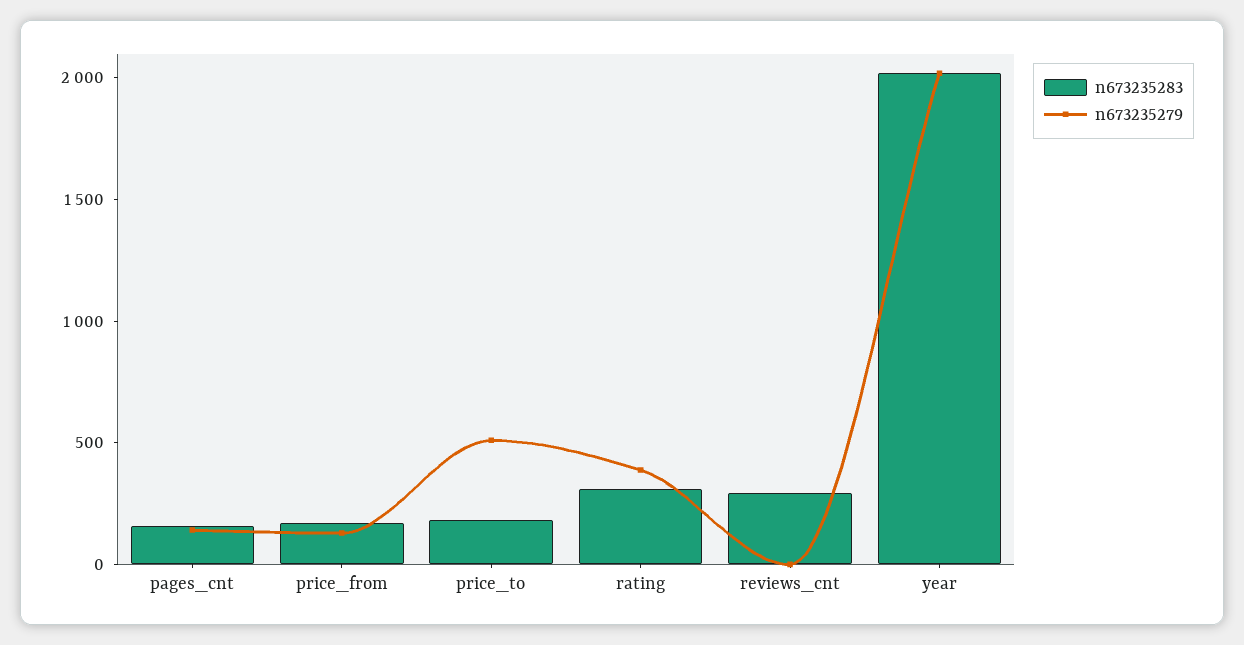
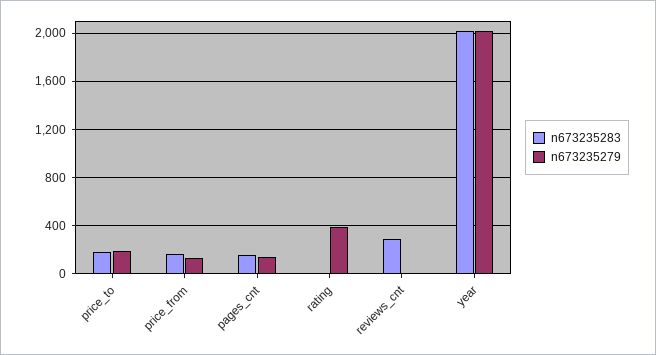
n673235279, price_to: 500 -> 200
n673235283, rating: 300 -> 0

